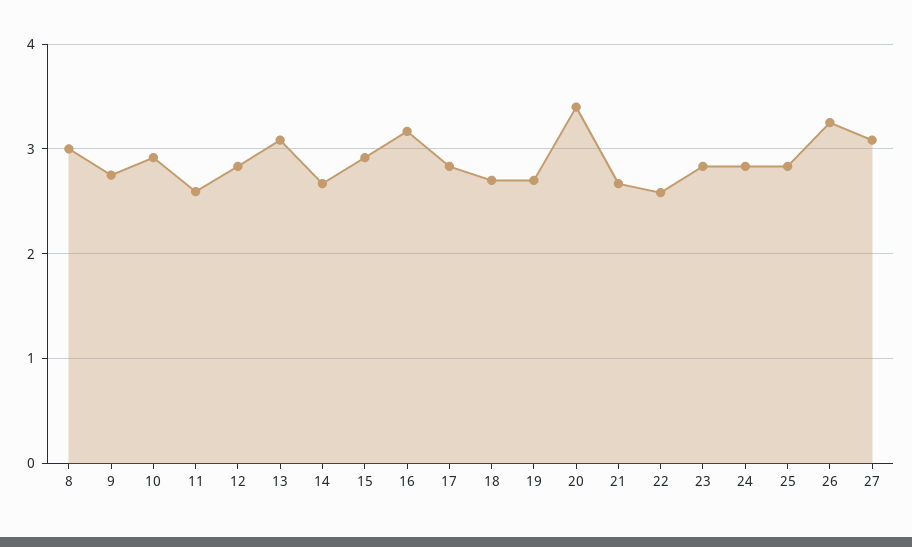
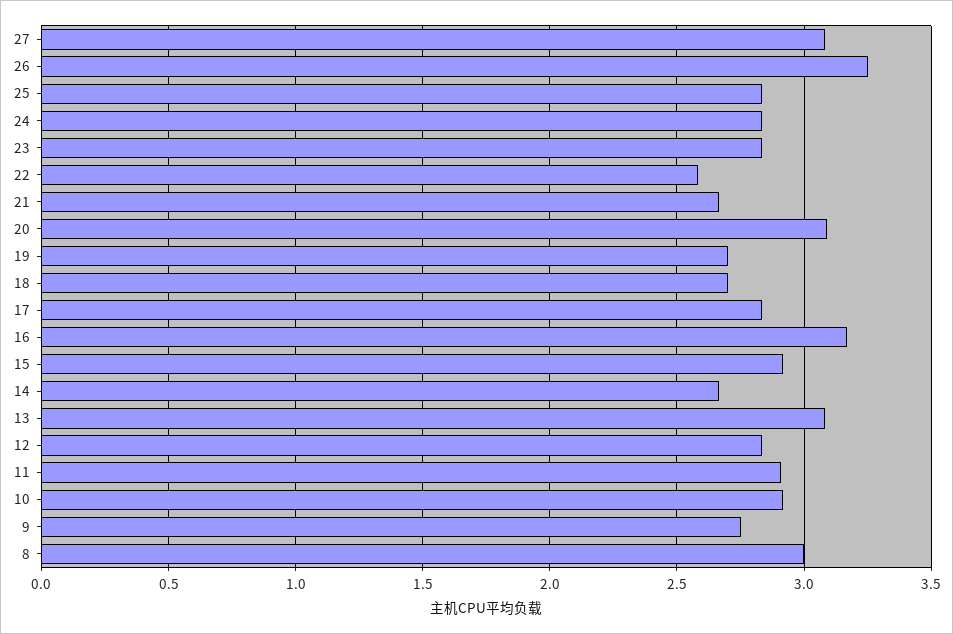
11: 2.6 -> 2.9
20: 3.4 -> 3.1

